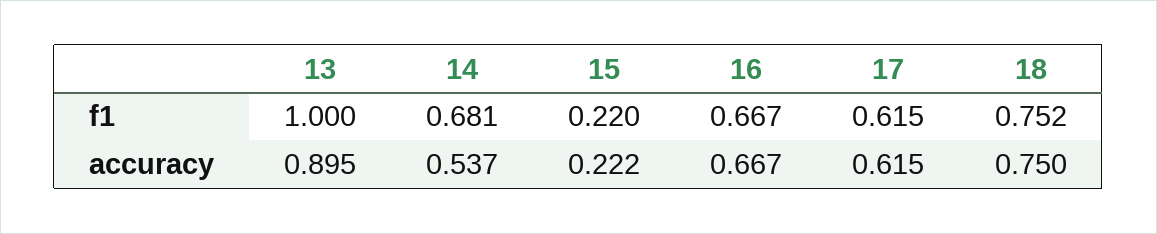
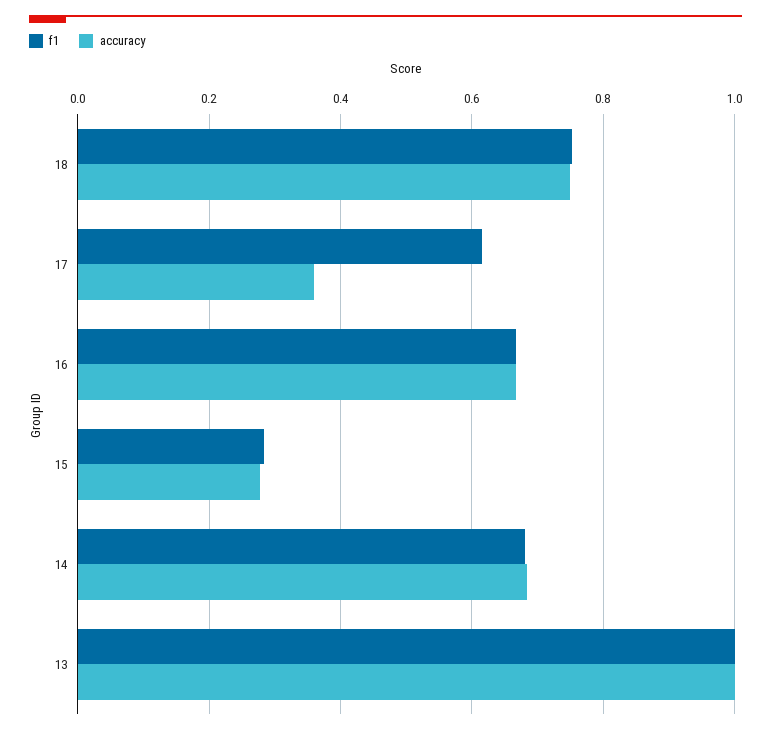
f1, 15: 0.22 -> 0.28
accuracy, 13: 0.895 -> 1
accuracy, 14: 0.537 -> 0.68
accuracy, 15: 0.222 -> 0.28
accuracy, 17: 0.615 -> 0.36

